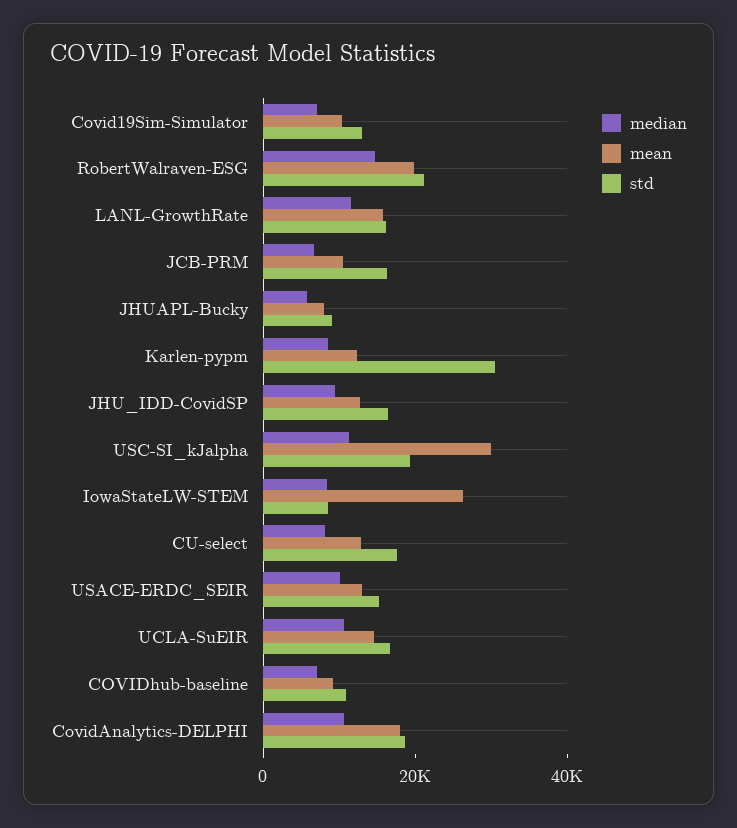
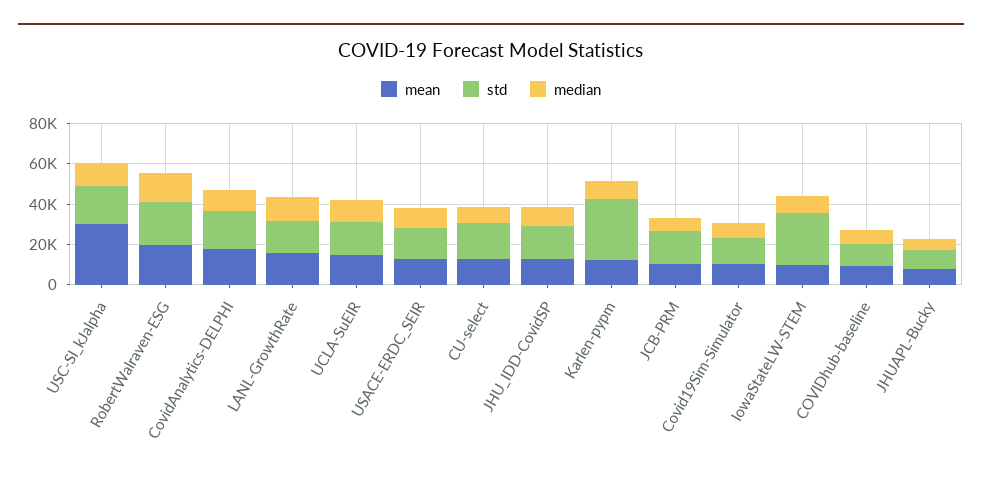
mean, IowaStateLW-STEM: 25000 -> 10000
std, IowaStateLW-STEM: 10000 -> 25000

